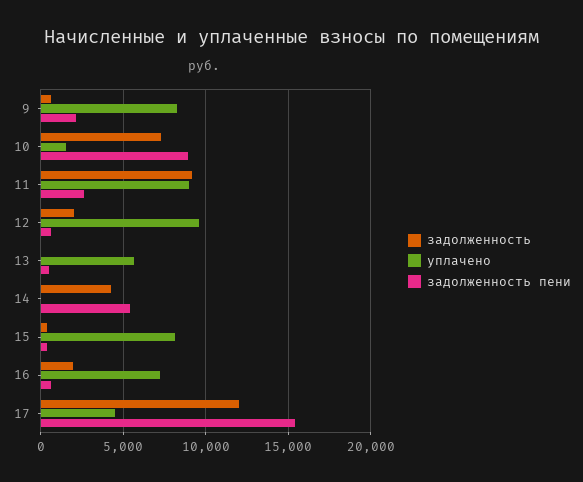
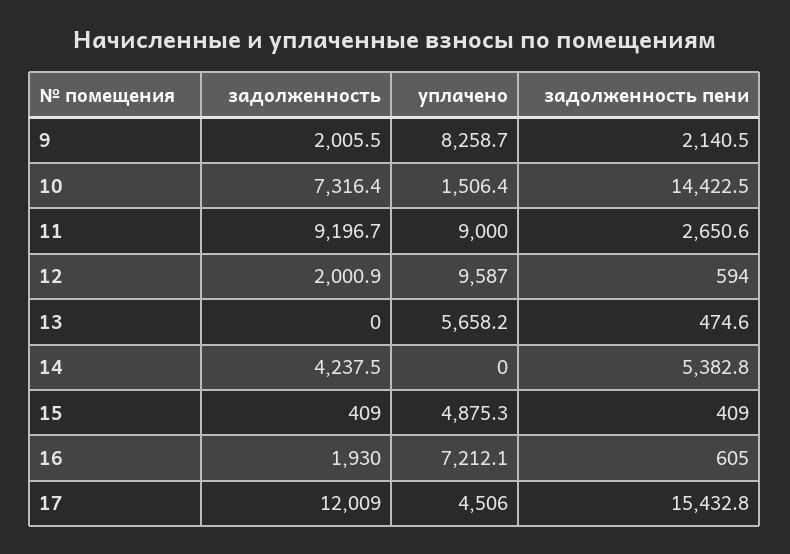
задолженность, 9: 500 -> 2005.5
задолженность пени, 10: 9000 -> 14422.5
уплачено, 15: 8000 -> 4875.3

